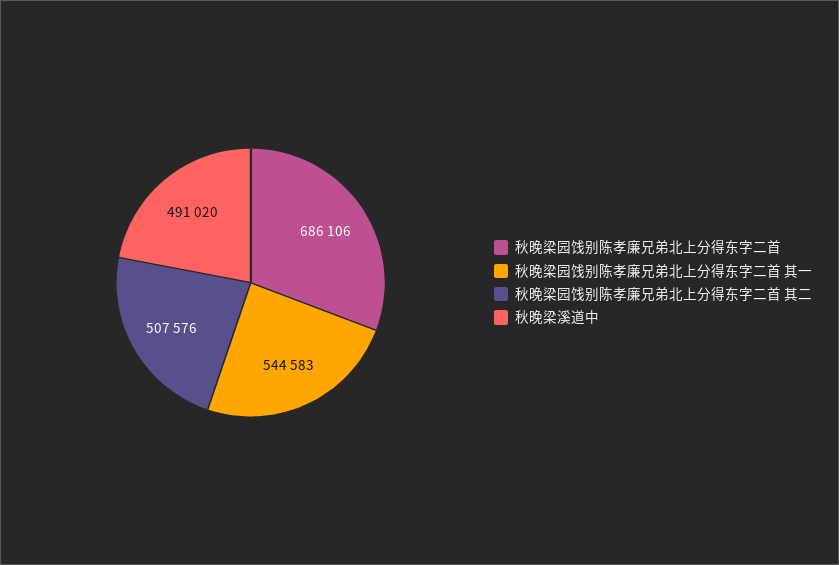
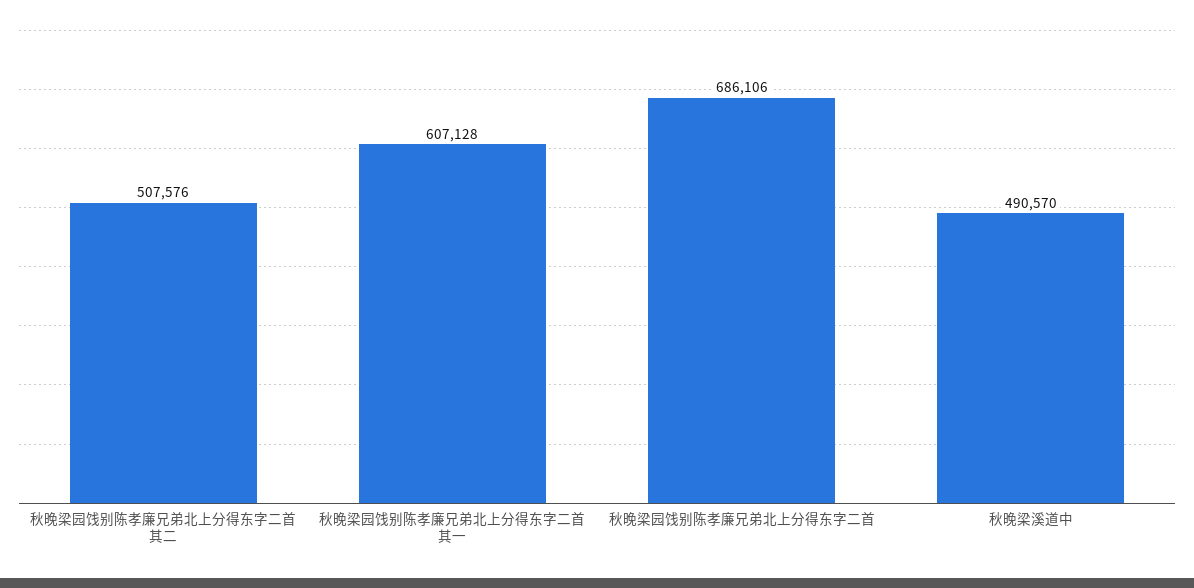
秋晚梁园饯别陈孝廉兄弟北上分得东字二首 其一: 544583 -> 607128
秋晚梁溪道中: 491020 -> 490570

